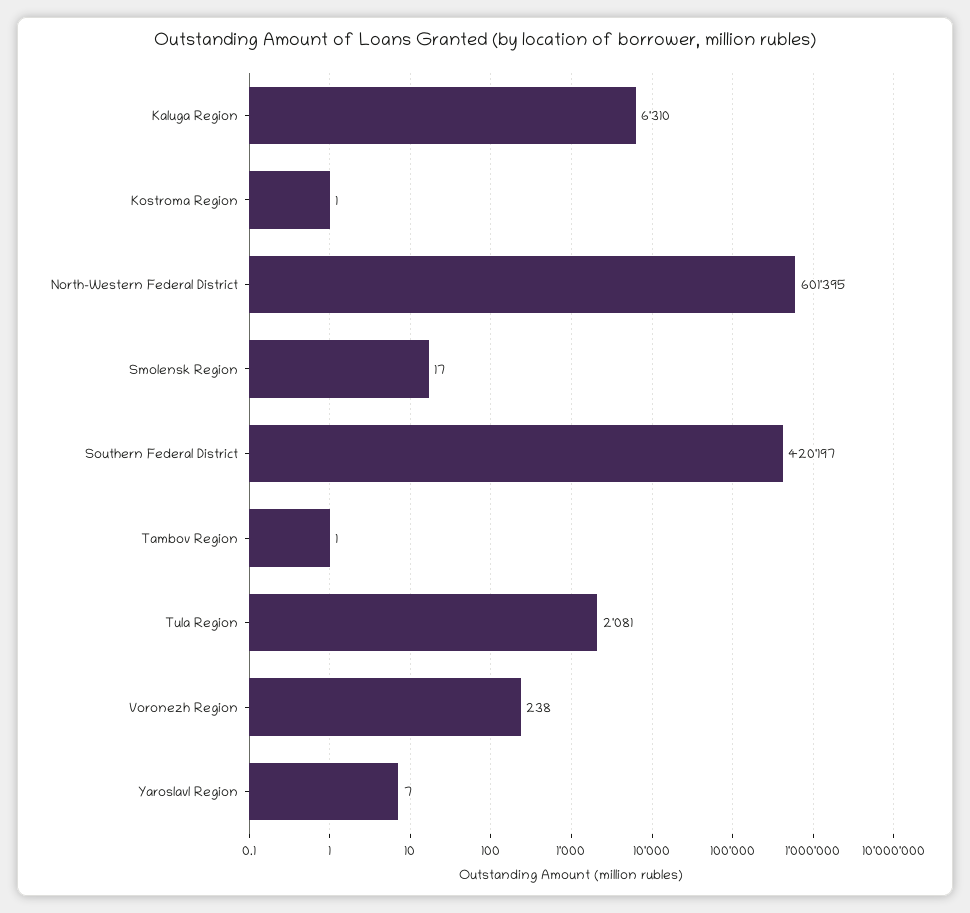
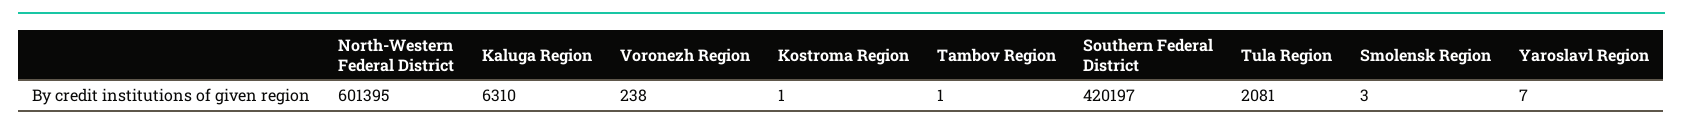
Smolensk Region: 17 -> 3

